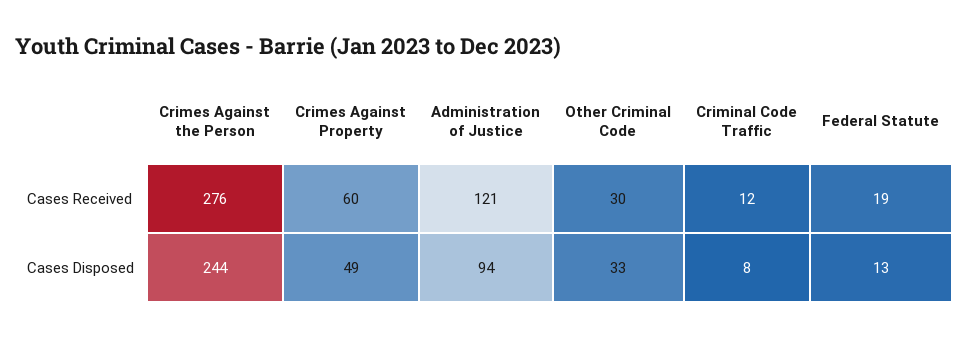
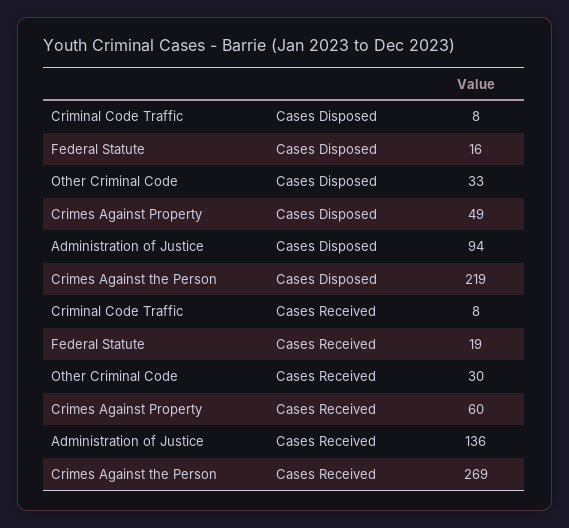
Crimes Against the Person, Cases Received: 276 -> 269
Administration of Justice, Cases Received: 121 -> 136
Criminal Code Traffic, Cases Received: 12 -> 8
Crimes Against the Person, Cases Disposed: 244 -> 219
Federal Statute, Cases Disposed: 13 -> 16

